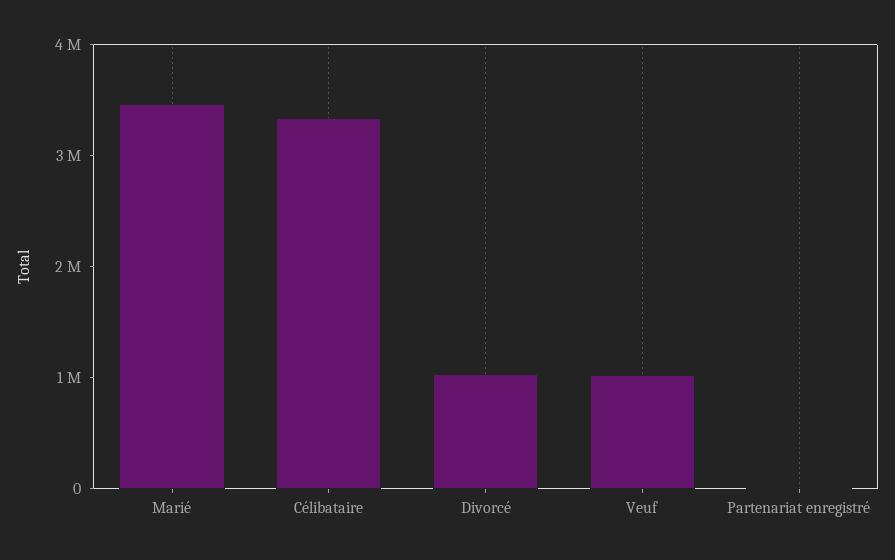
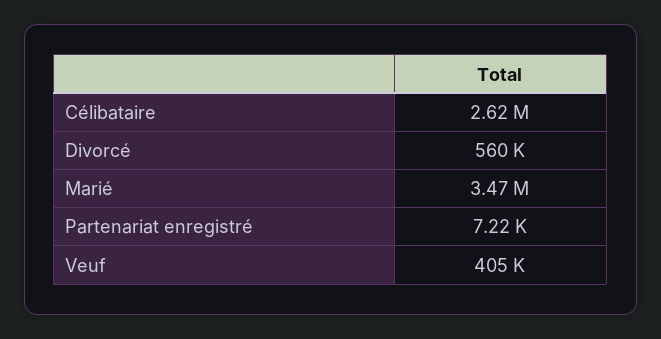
Célibataire: 3400000 -> 2620000
Divorcé: 1000000 -> 560000
Veuf: 1000000 -> 405000

